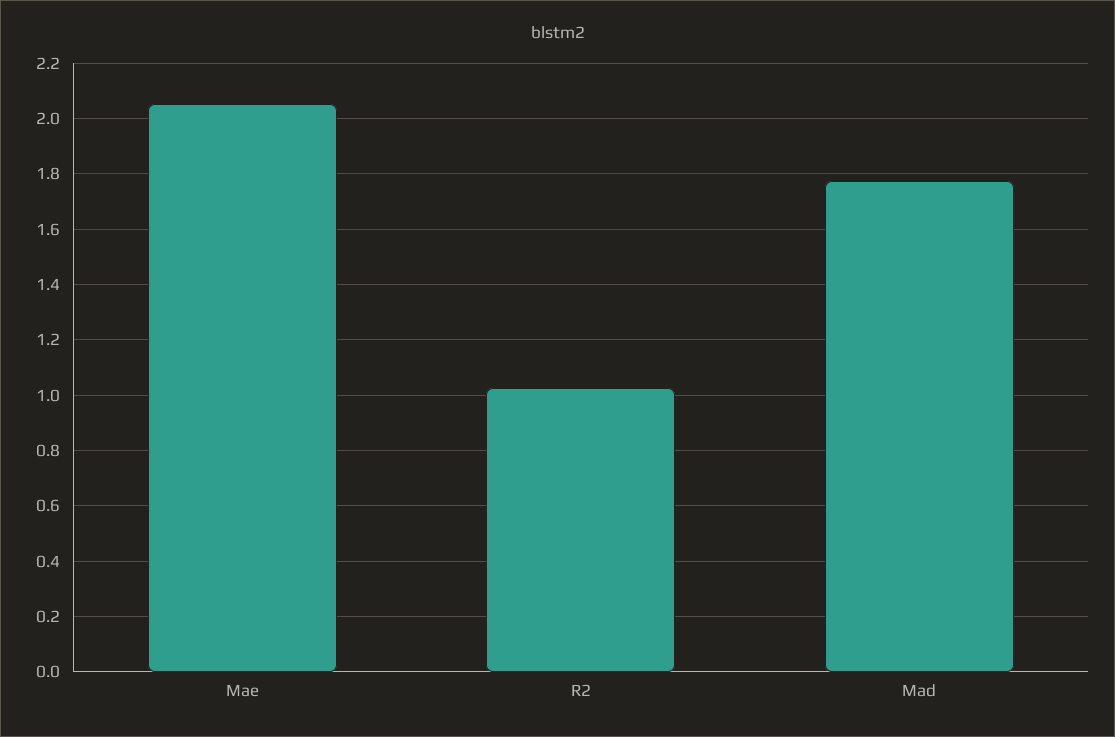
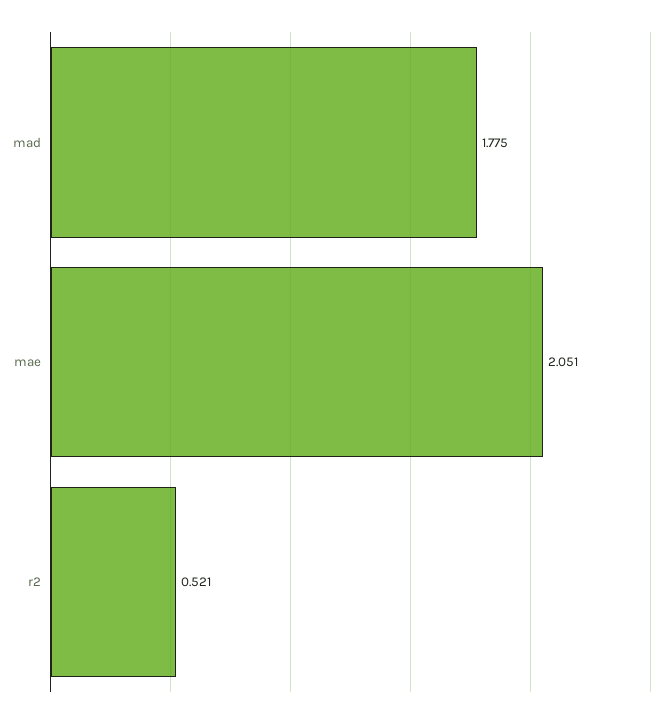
R2: 1.025 -> 0.521

